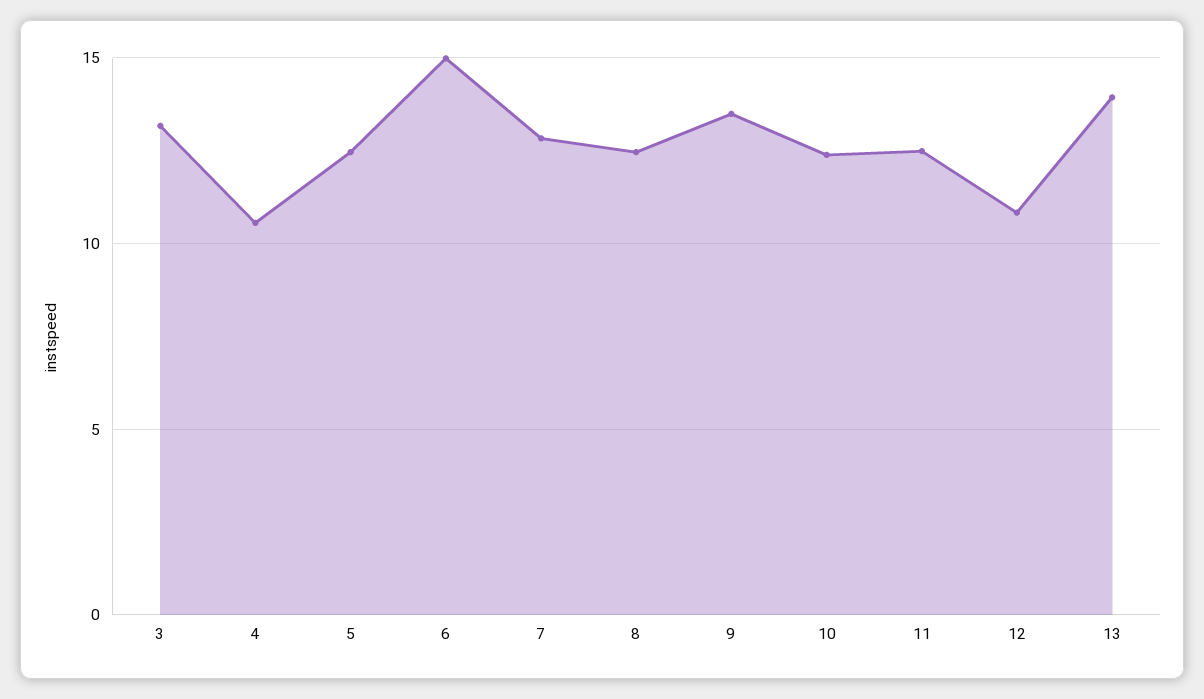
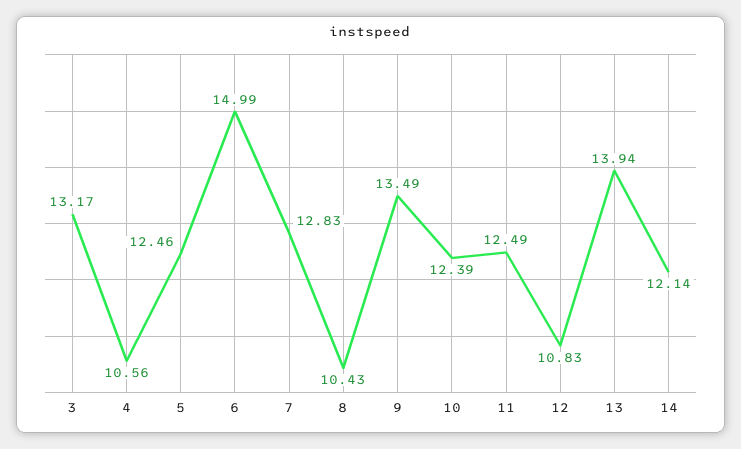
8: 12.5 -> 10.43
14: none -> 12.14

